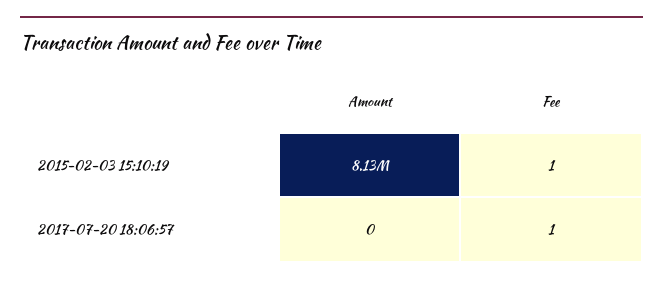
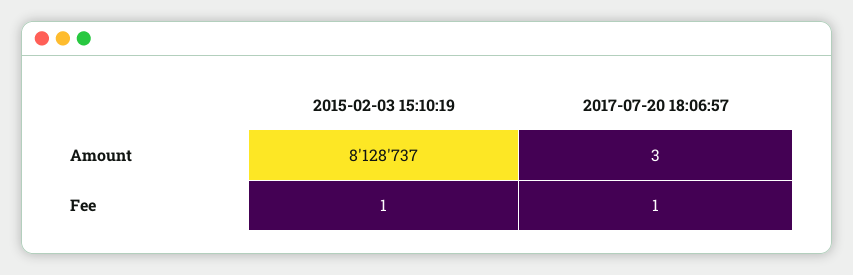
Amount, 2017-07-20 18:06:57: 0 -> 3

